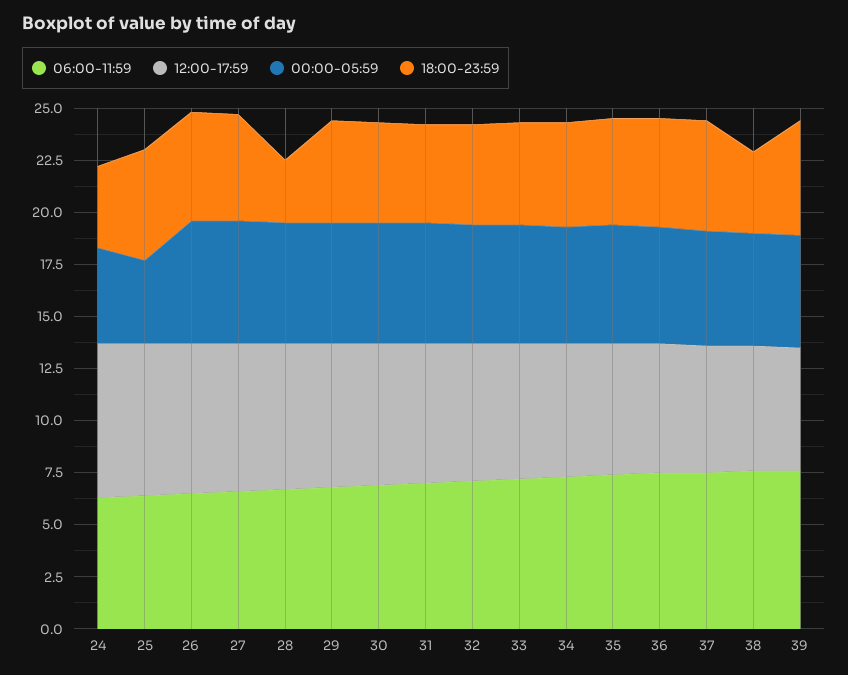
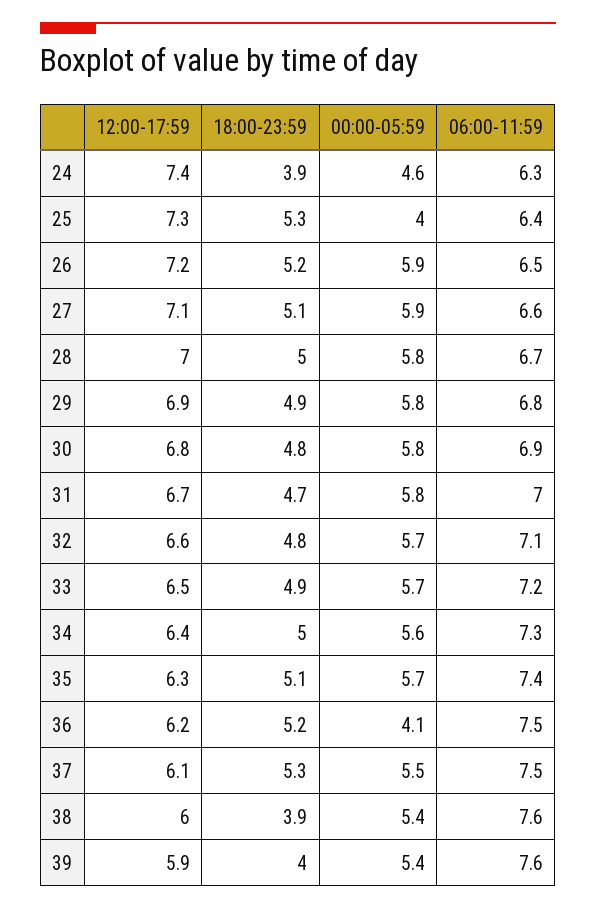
18:00-23:59, 28: 3 -> 5
00:00-05:59, 36: 5.5 -> 4.1
18:00-23:59, 39: 5.5 -> 4

